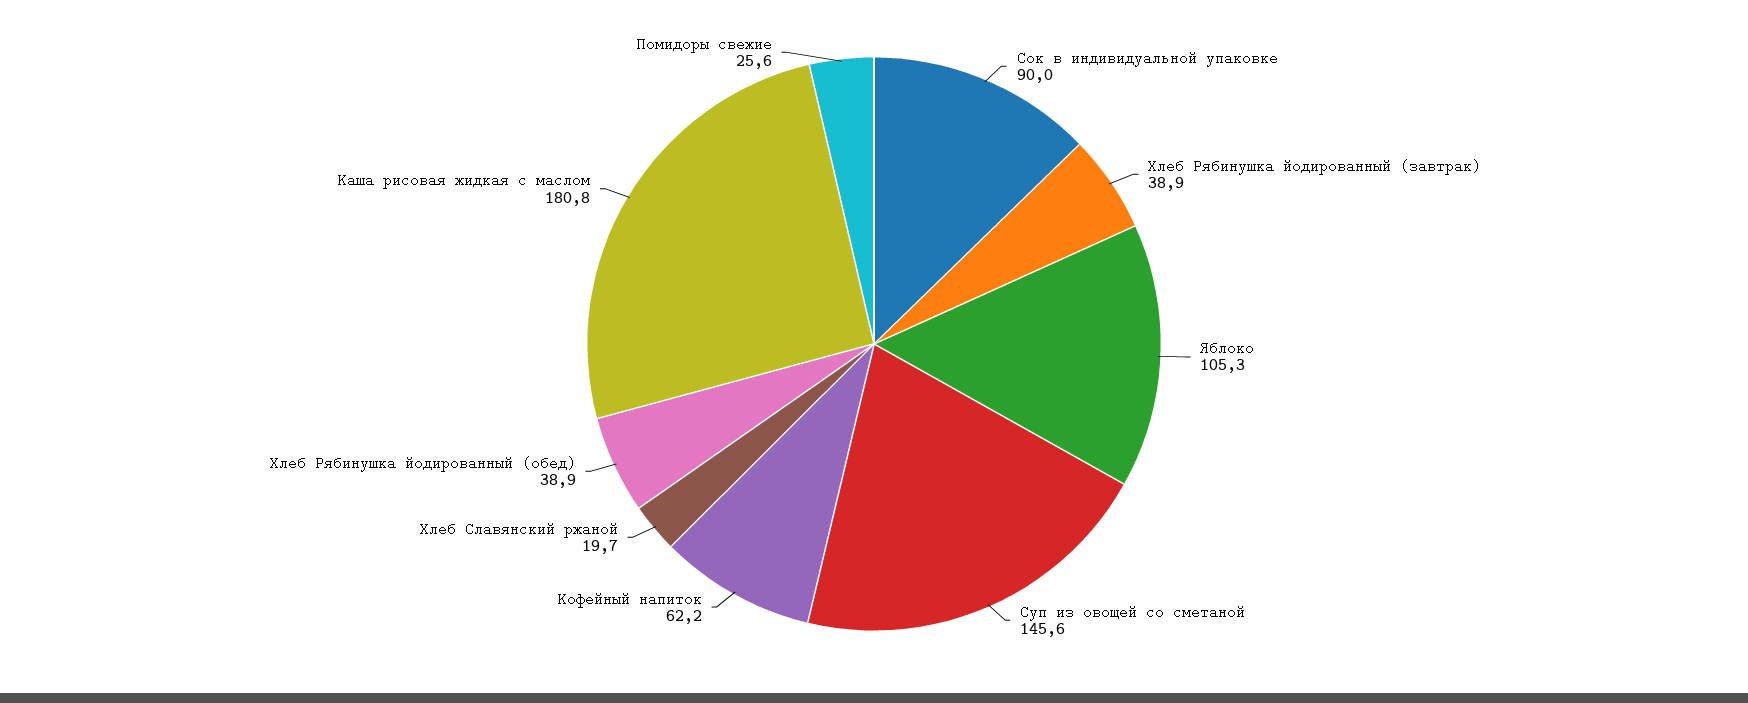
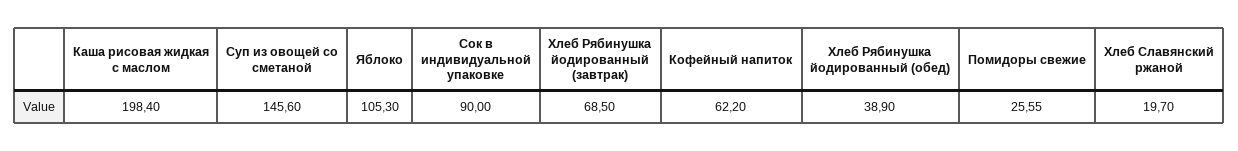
Хлеб Рябинушка йодированный (завтрак): 38.9 -> 68.5
Каша рисовая жидкая с маслом: 180.8 -> 198.4

